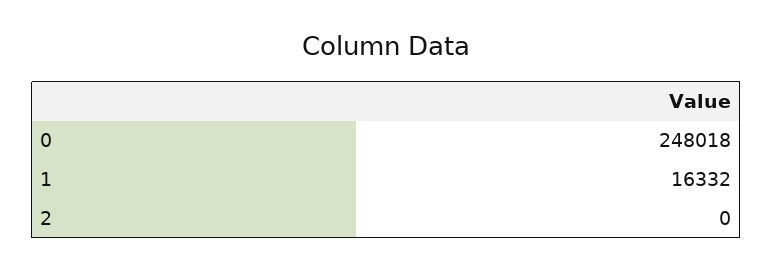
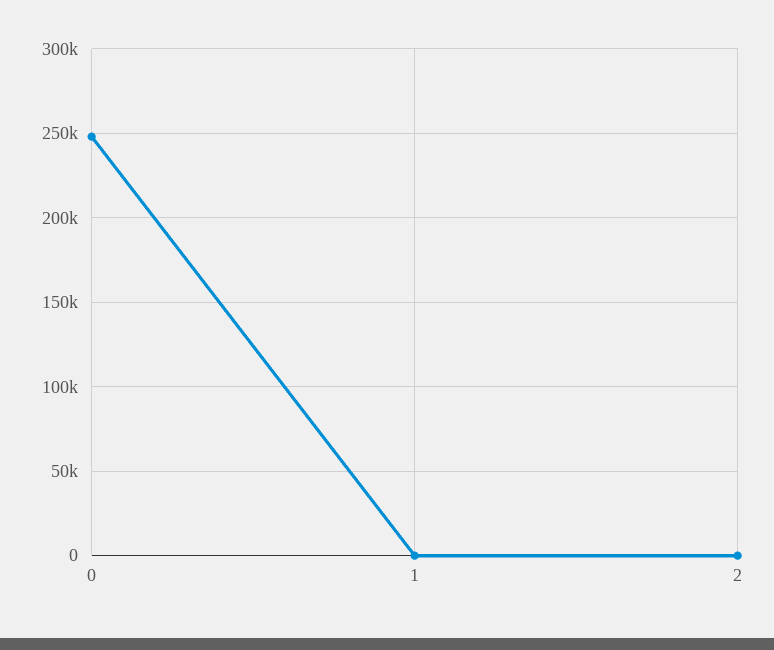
1: 16332 -> 0

